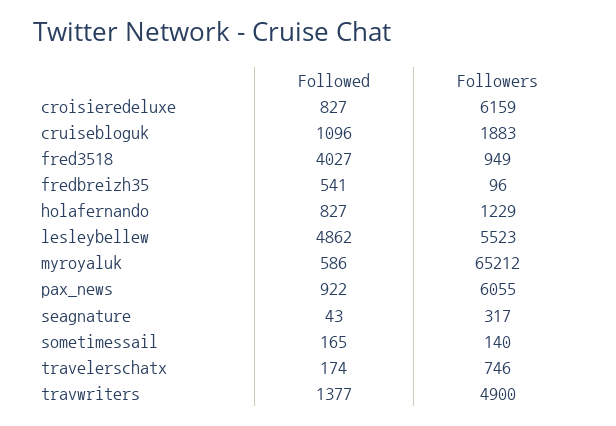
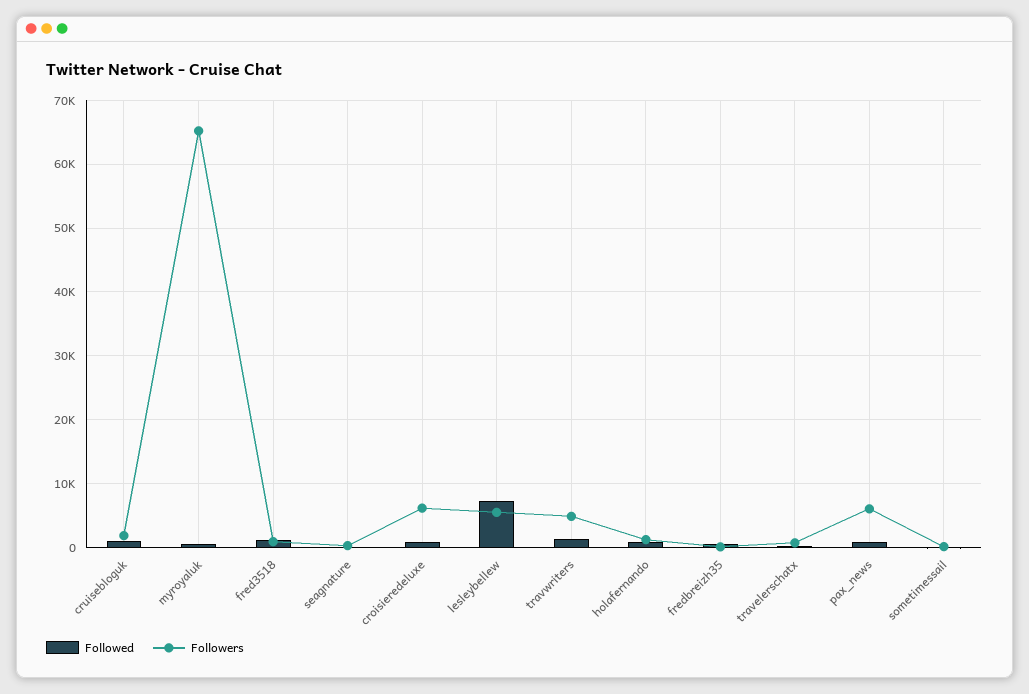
Followed, fred3518: 4027 -> 1000
Followed, lesleybellew: 4862 -> 7000

